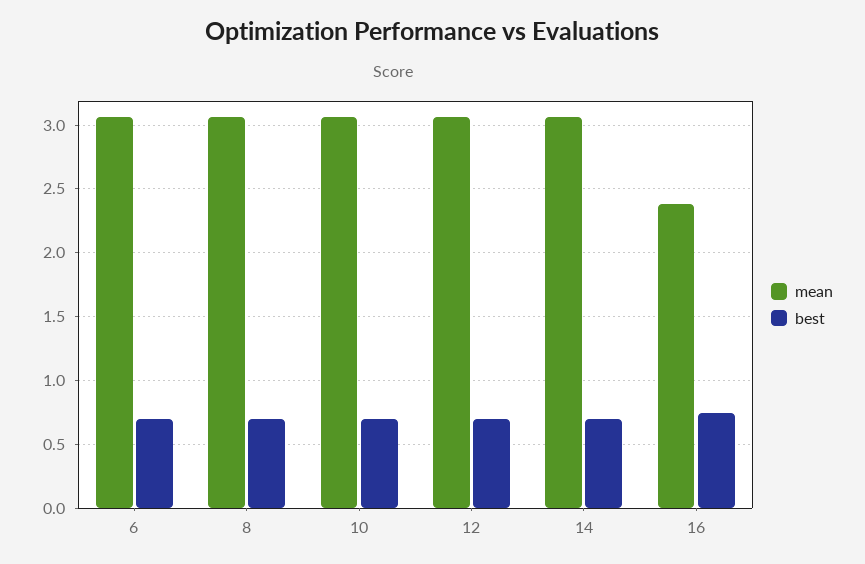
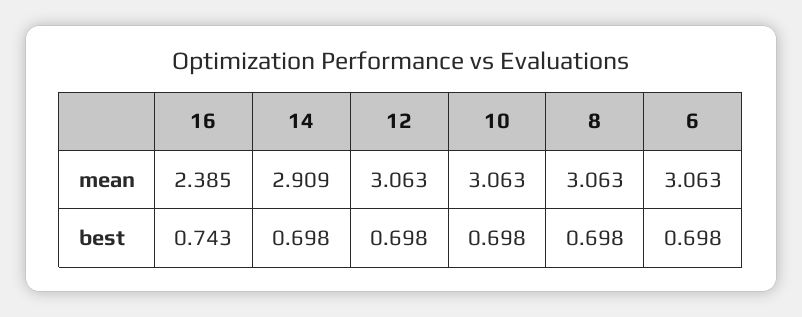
mean, 14: 3.05 -> 2.909

